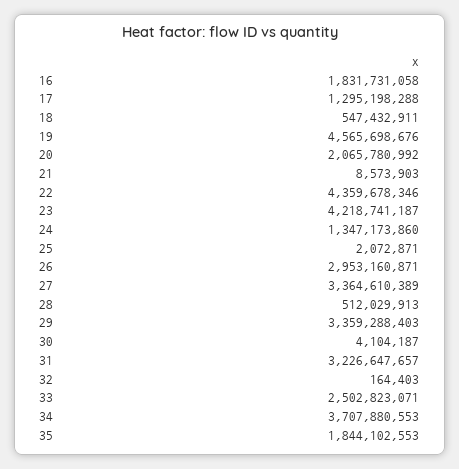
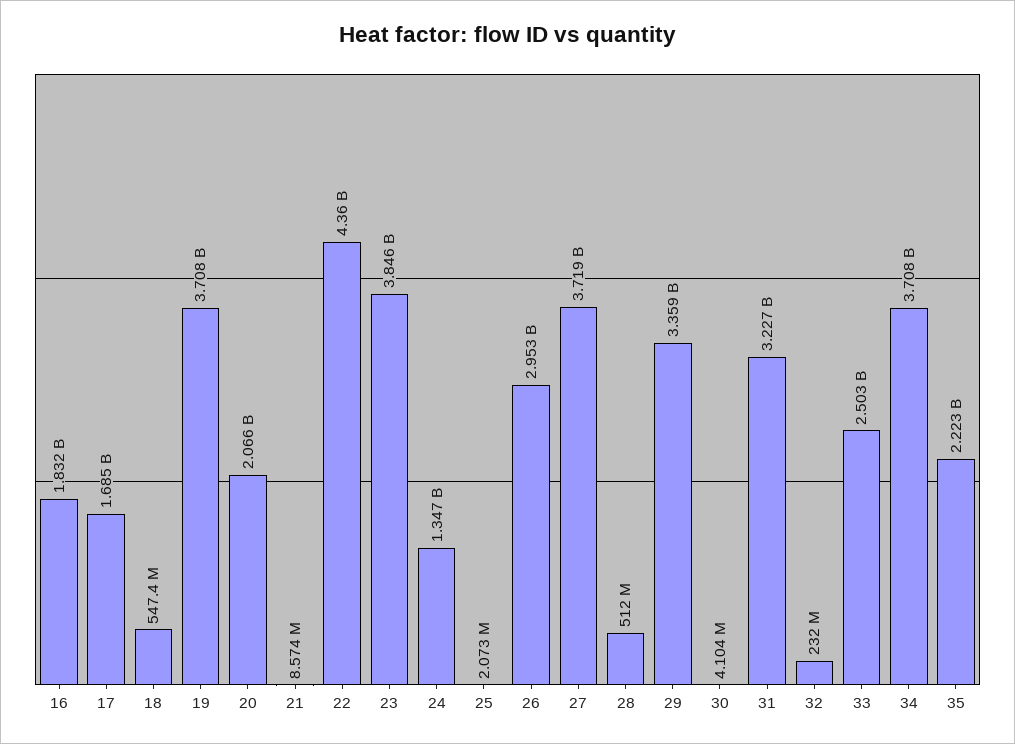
17: 1295198288 -> 1685000000
19: 4565698676 -> 3708000000
23: 4218741187 -> 3846000000
27: 3364610389 -> 3719000000
32: 164403 -> 232000000
35: 1844102553 -> 2223000000

